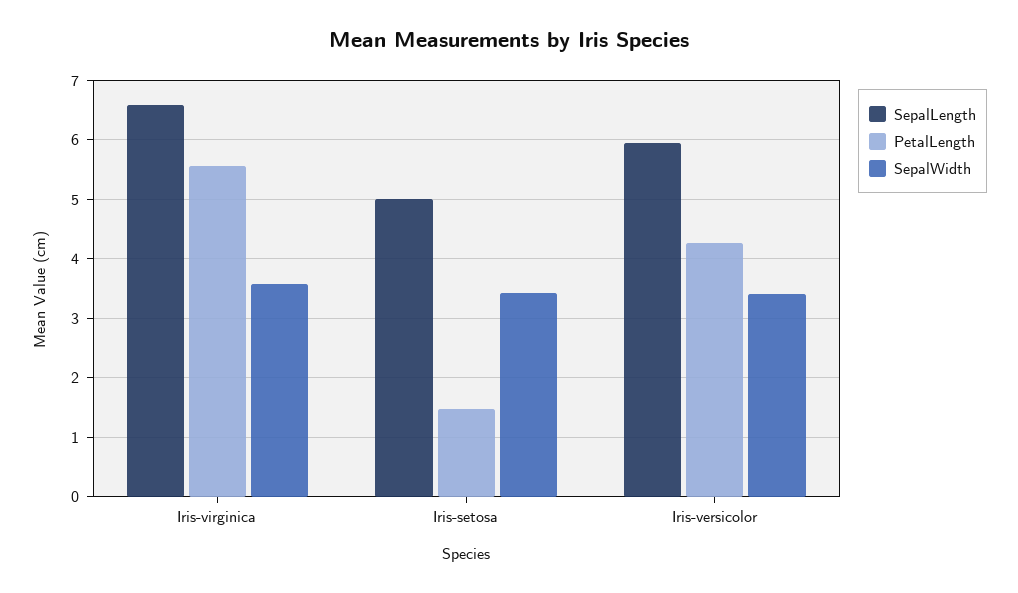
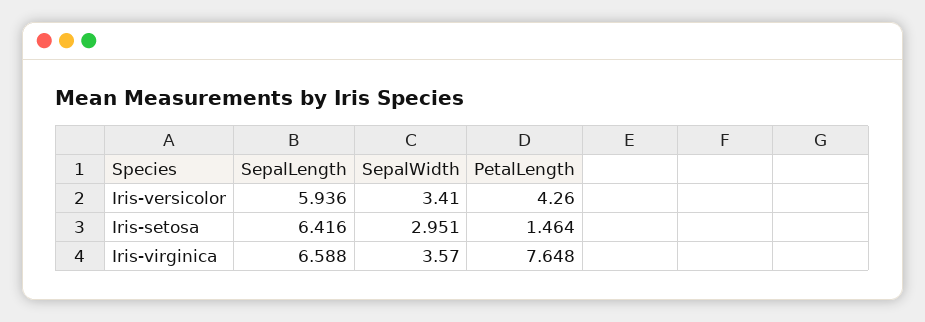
PetalLength, Iris-virginica: 5.6 -> 7.648
SepalLength, Iris-setosa: 5 -> 6.416
SepalWidth, Iris-setosa: 3.4 -> 2.951

